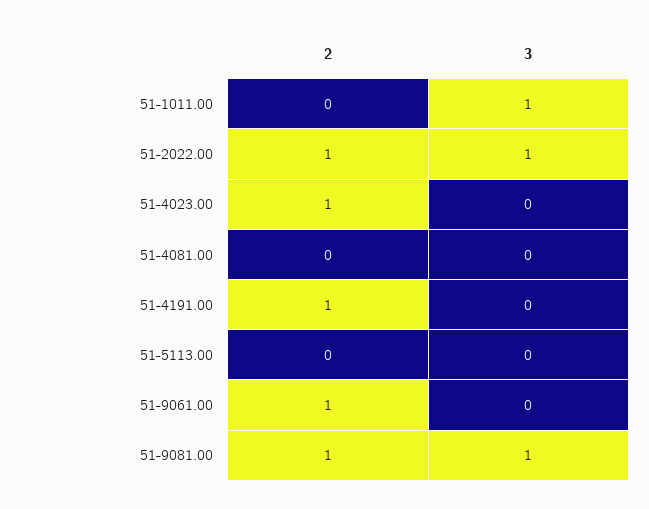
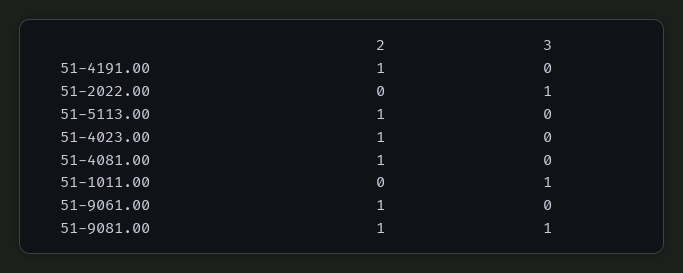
2, 51-2022.00: 1 -> 0
2, 51-4081.00: 0 -> 1
2, 51-5113.00: 0 -> 1

